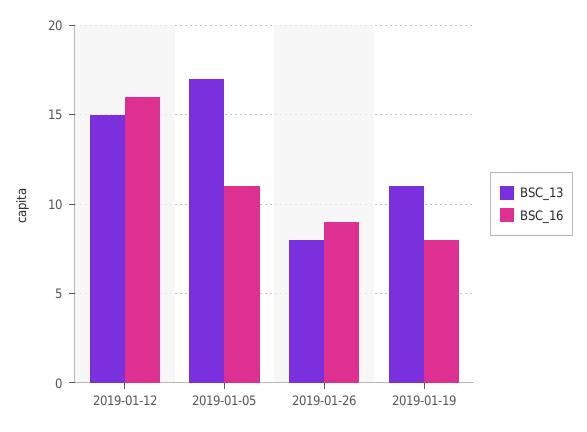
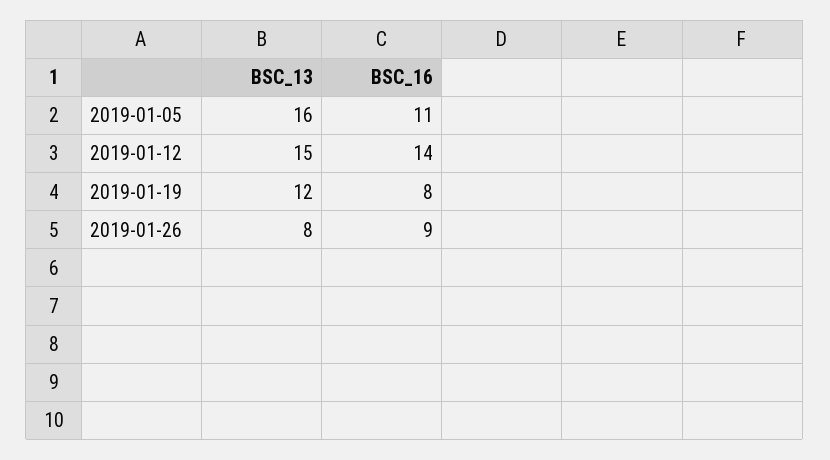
BSC_16, 2019-01-12: 16 -> 14
BSC_13, 2019-01-05: 17 -> 16
BSC_13, 2019-01-19: 11 -> 12

